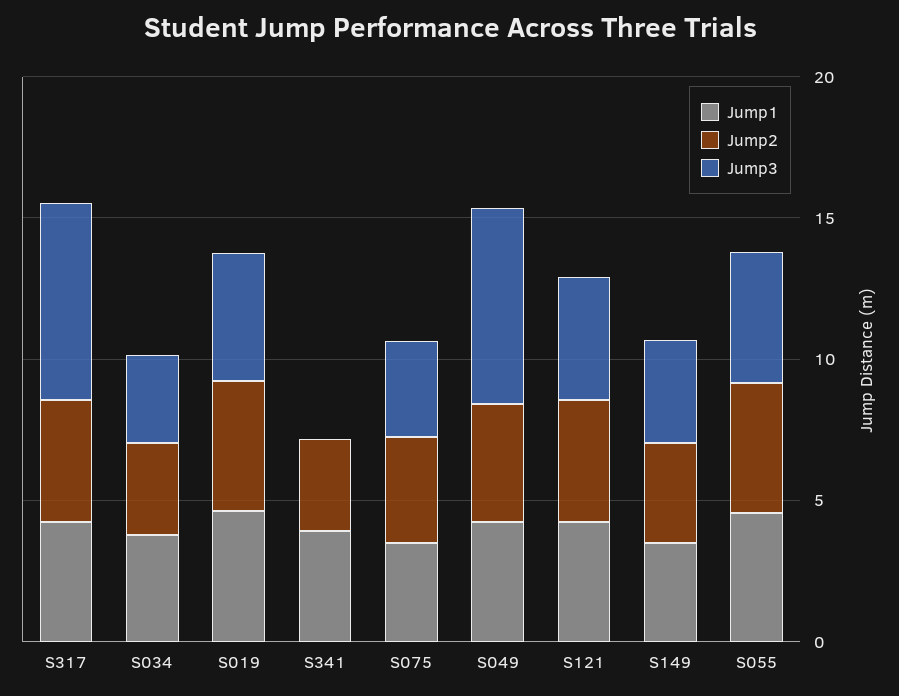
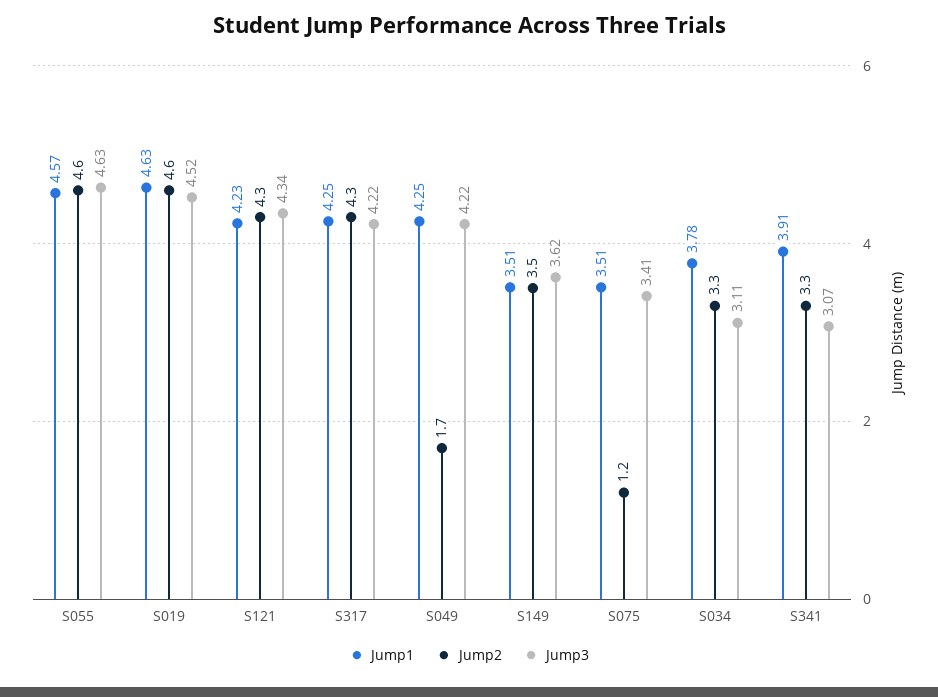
Jump3, S317: 7 -> 4.22
Jump3, S341: 0 -> 3.07
Jump2, S075: 4 -> 1.2
Jump2, S049: 4 -> 1.7
Jump3, S049: 7 -> 4.22

